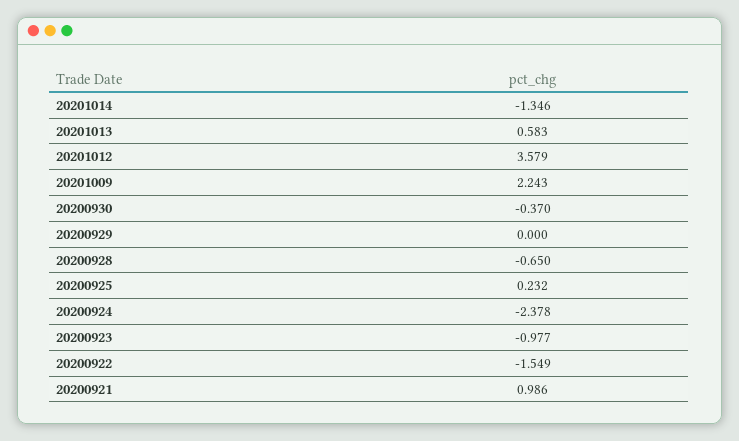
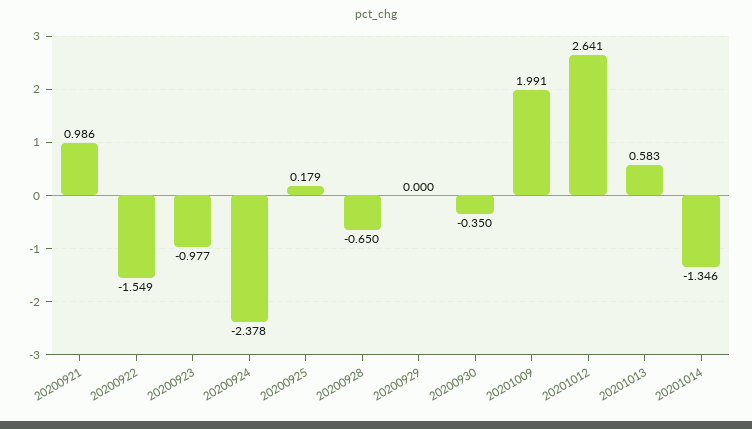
20201012: 3.579 -> 2.641
20201009: 2.243 -> 1.991
20200930: -0.37 -> -0.35
20200925: 0.232 -> 0.179

